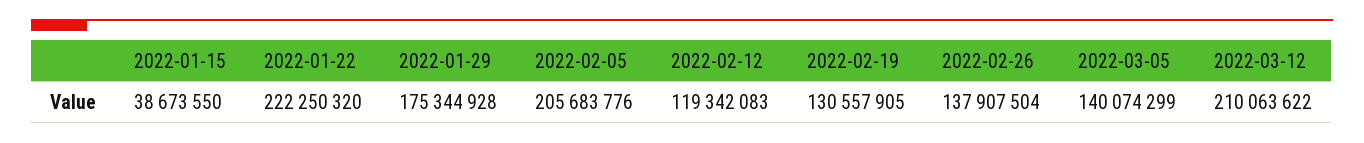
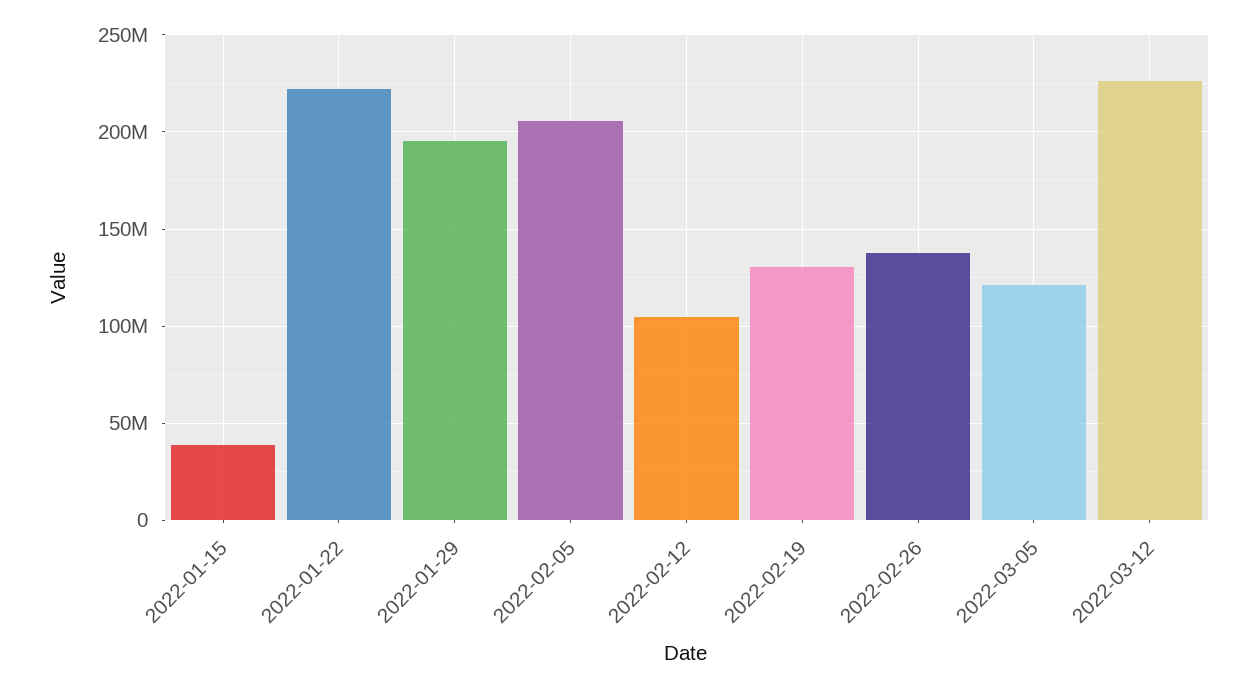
2022-01-29: 175344928 -> 195000000
2022-02-12: 119342083 -> 105000000
2022-03-05: 140074299 -> 120000000
2022-03-12: 210063622 -> 225000000

